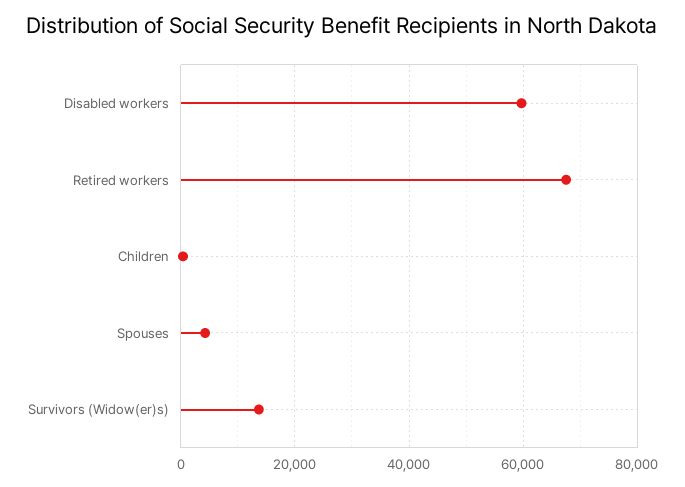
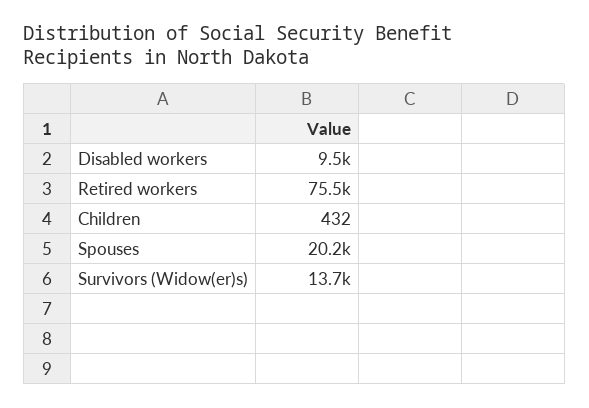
Disabled workers: 60000 -> 9500
Retired workers: 68000 -> 75500
Spouses: 4000 -> 20200

